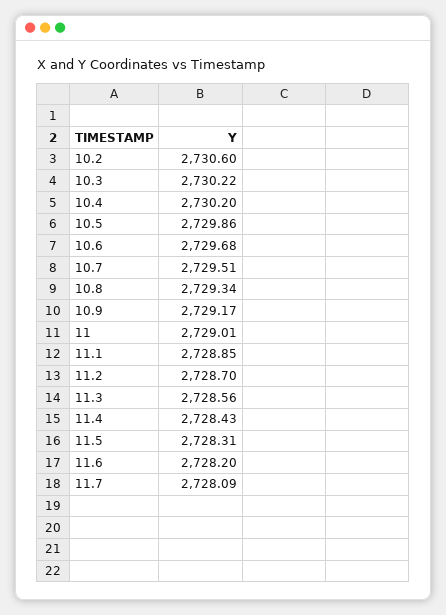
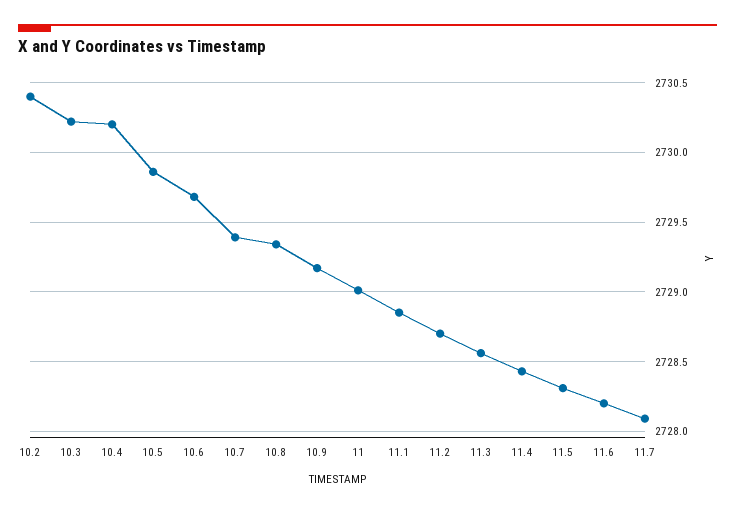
10.2: 2730.6 -> 2730.4
10.7: 2729.51 -> 2729.4

